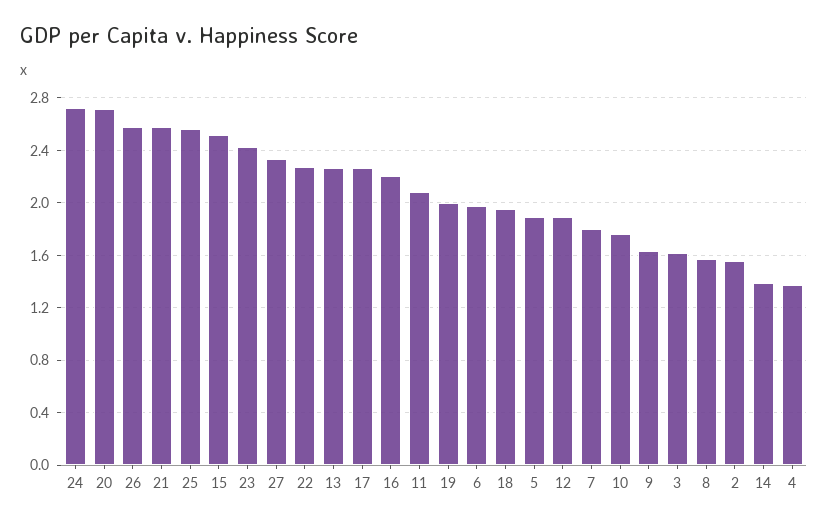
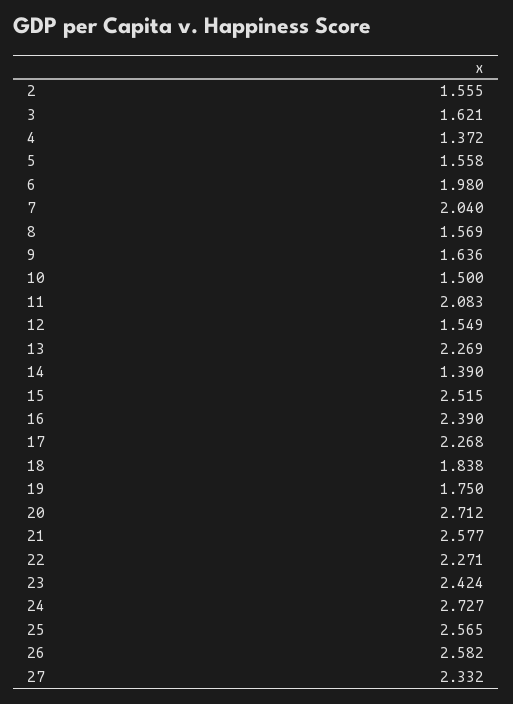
16: 2.2 -> 2.39
19: 2 -> 1.75
18: 1.95 -> 1.838
5: 1.9 -> 1.558
12: 1.9 -> 1.549
7: 1.8 -> 2.04
10: 1.75 -> 1.5

